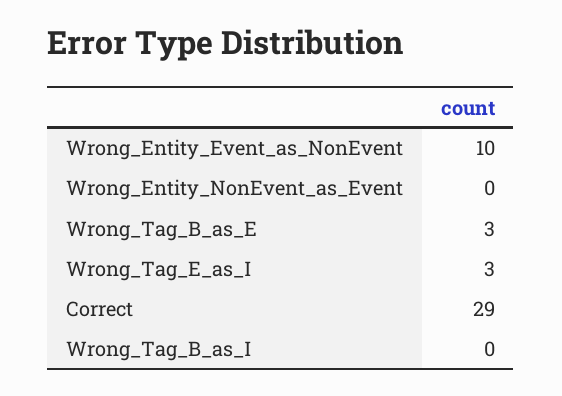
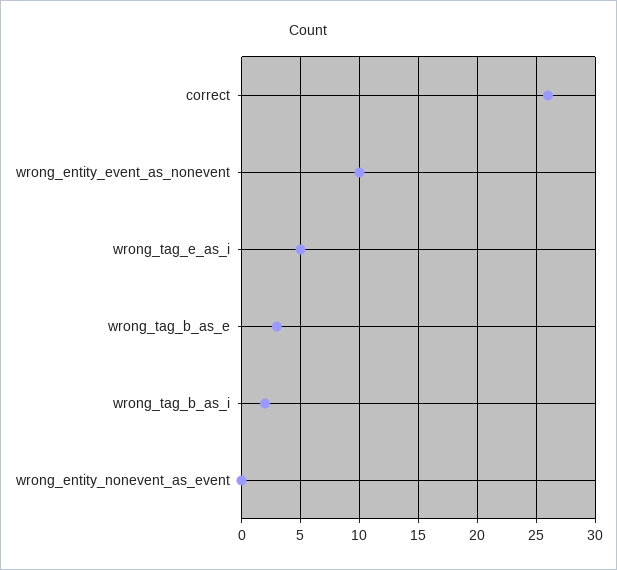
Wrong_Tag_E_as_I: 3 -> 5
Correct: 29 -> 26
Wrong_Tag_B_as_I: 0 -> 2

